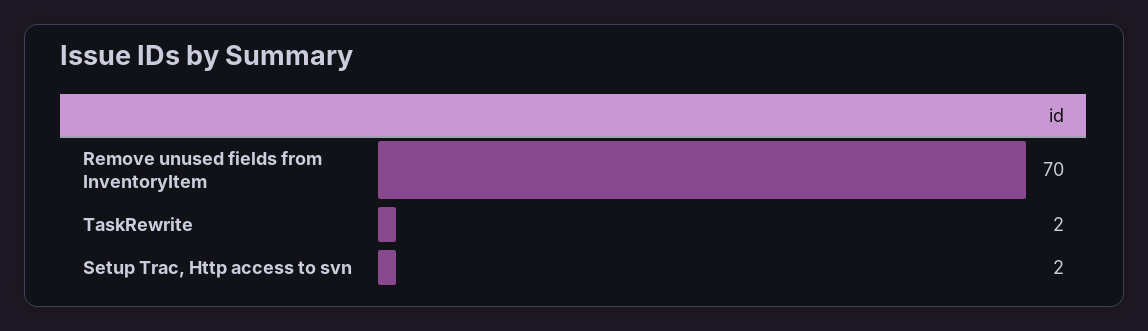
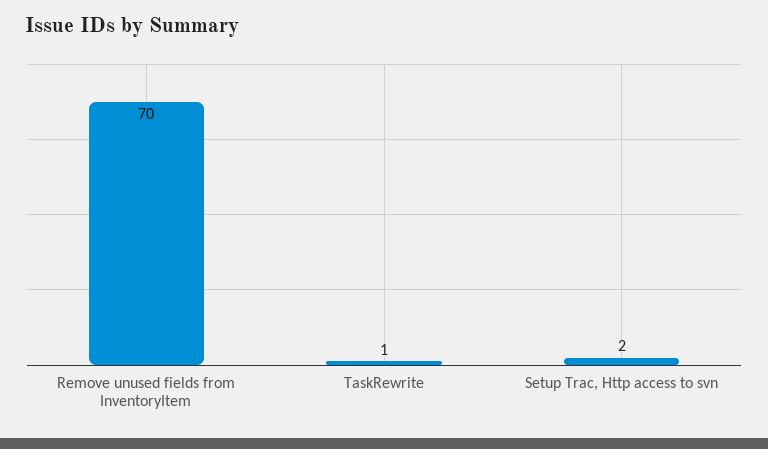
TaskRewrite: 2 -> 1

